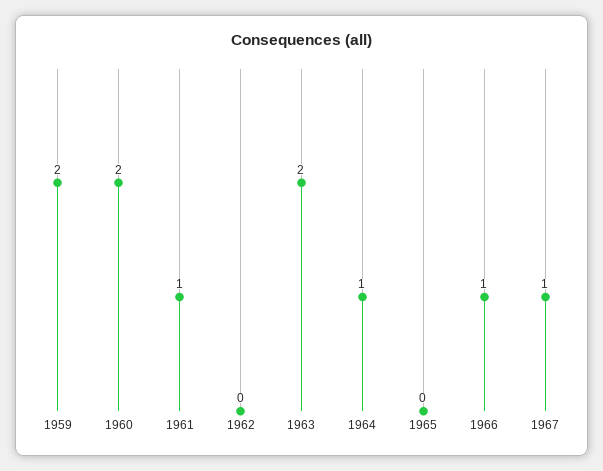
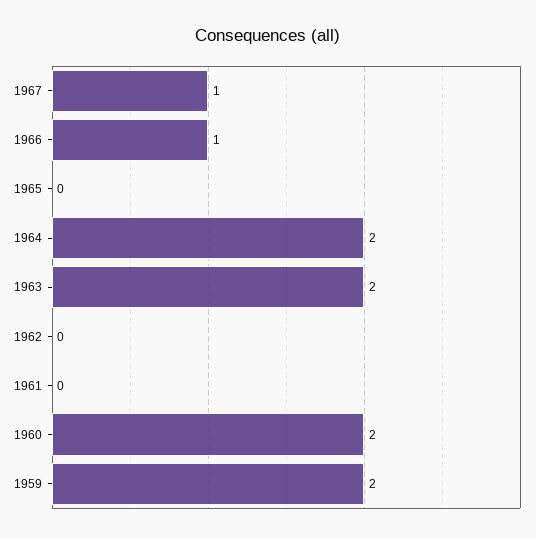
1961: 1 -> 0
1964: 1 -> 2

